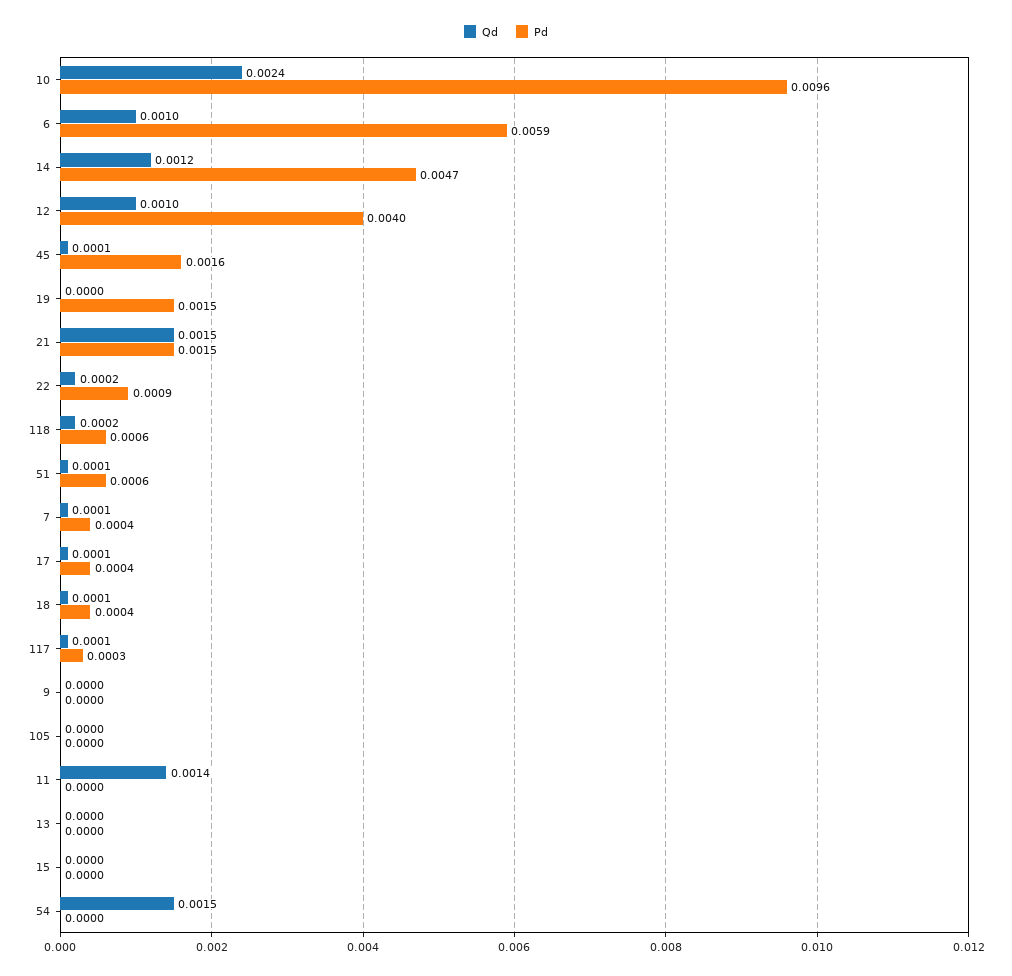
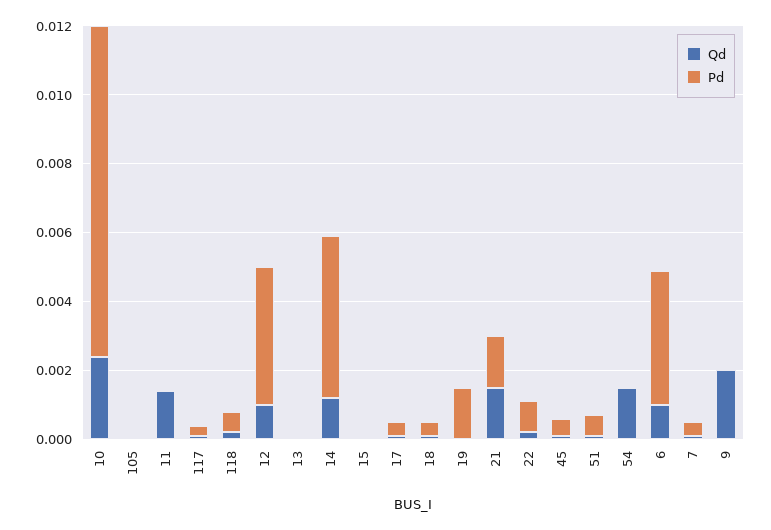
Pd, 6: 0.0059 -> 0.004
Pd, 45: 0.0016 -> 0.0005
Qd, 9: 0 -> 0.002

